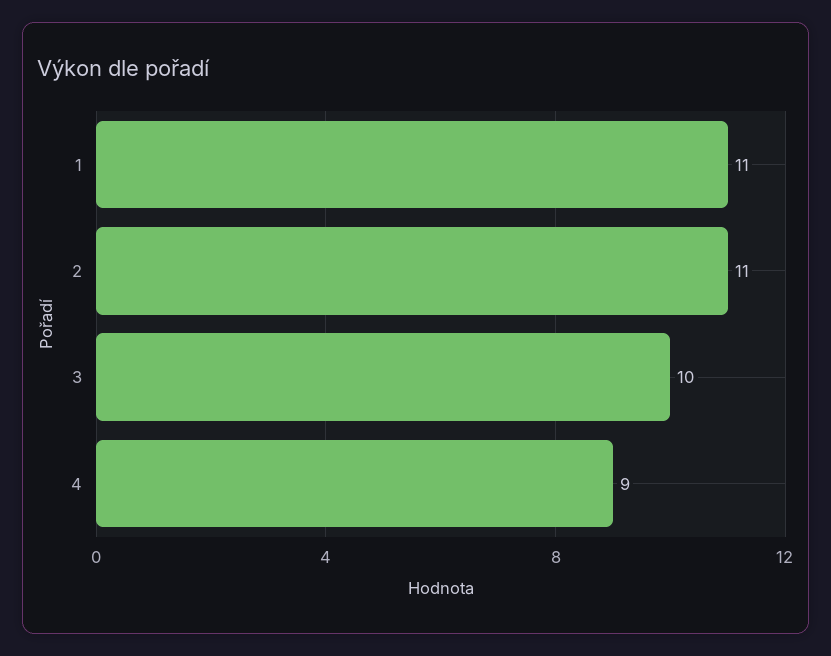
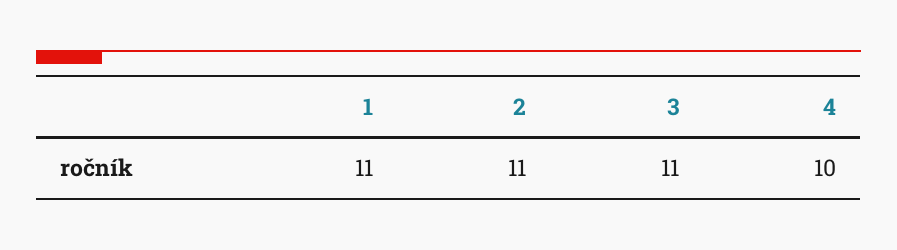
3: 10 -> 11
4: 9 -> 10

